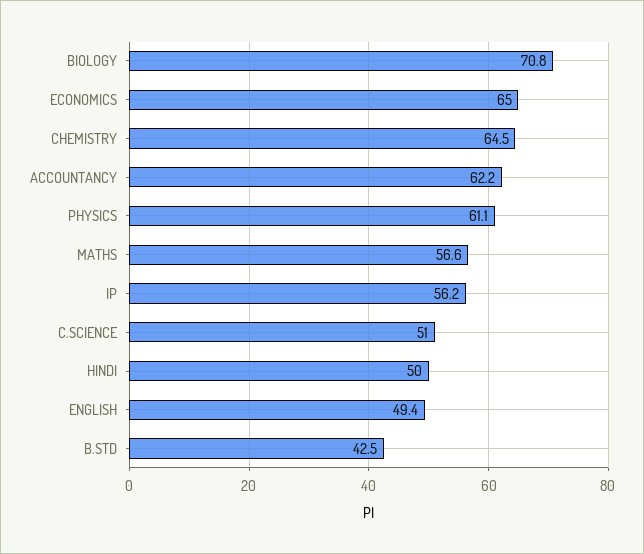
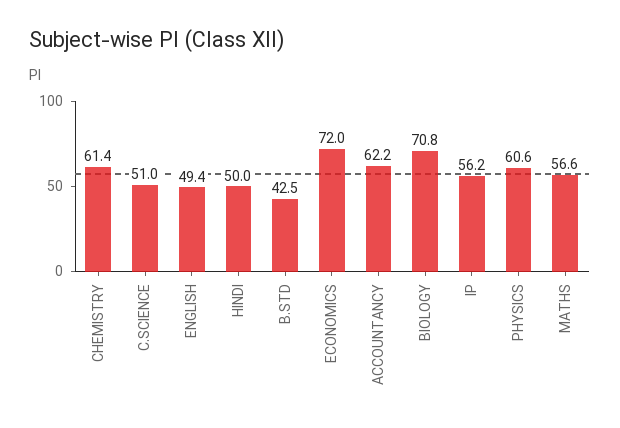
ECONOMICS: 65 -> 72
CHEMISTRY: 64.5 -> 61.4
PHYSICS: 61.1 -> 60.6

